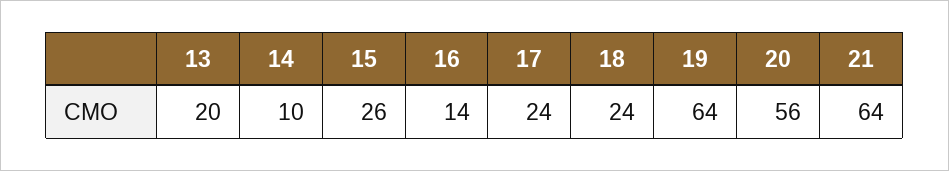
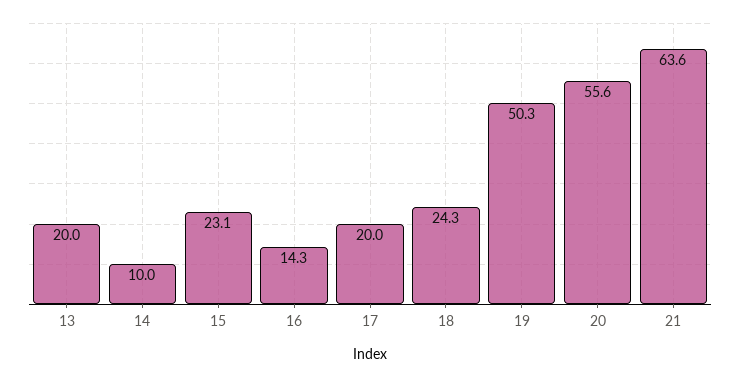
15: 26 -> 23.1
17: 24 -> 20
19: 64 -> 50.3

